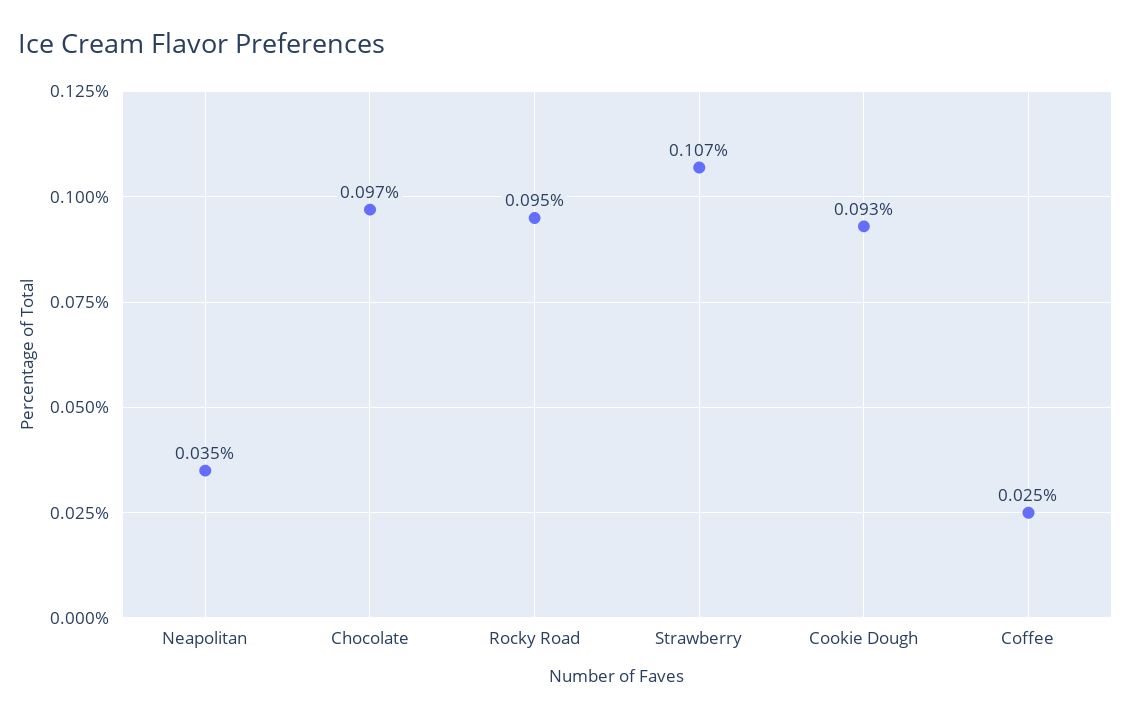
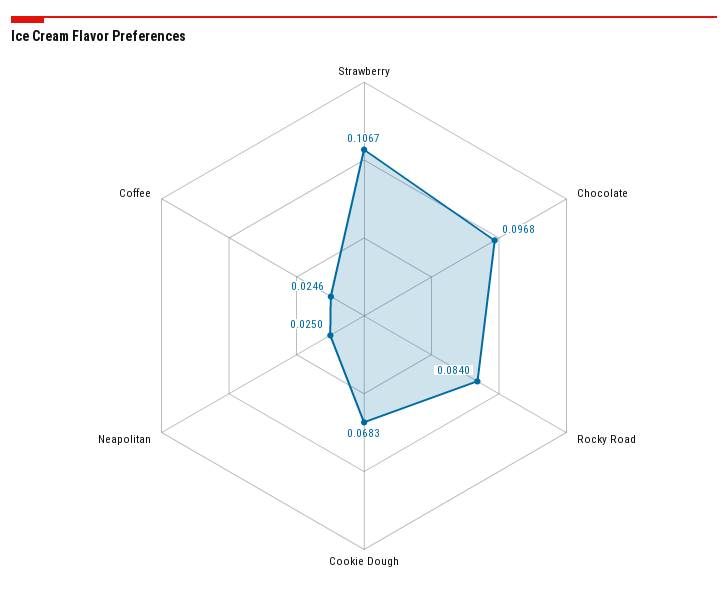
Neapolitan: 0.035 -> 0.025
Rocky Road: 0.095 -> 0.084
Cookie Dough: 0.093 -> 0.0683

